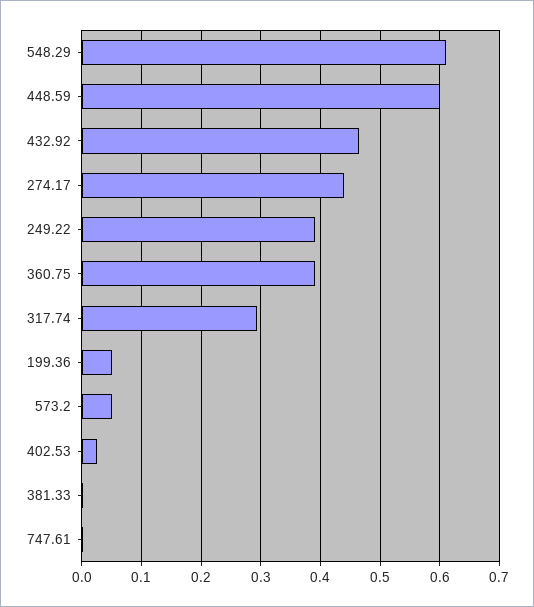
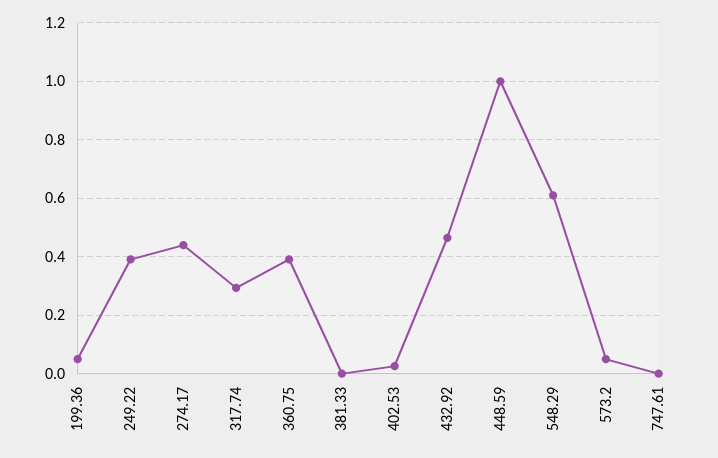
448.59: 0.6 -> 1

